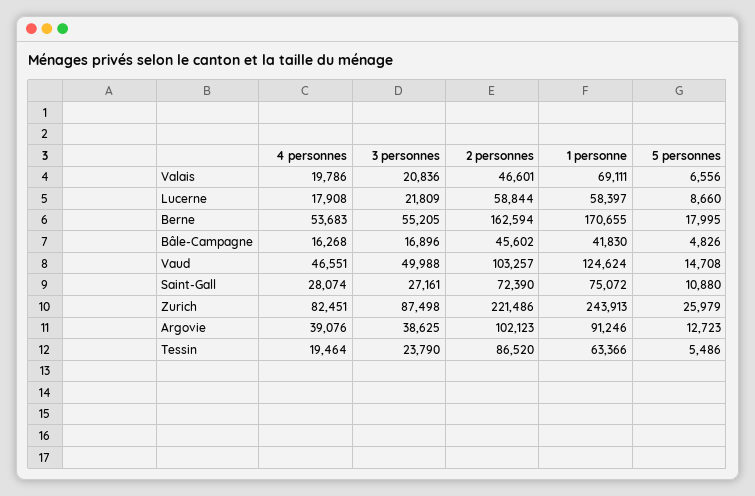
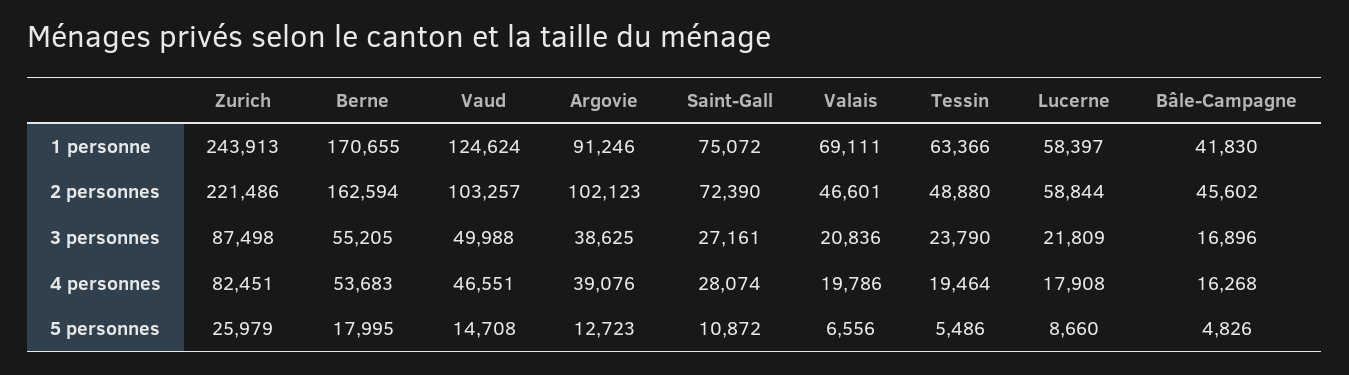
5 personnes, Saint-Gall: 10880 -> 10872
2 personnes, Tessin: 86520 -> 48880

